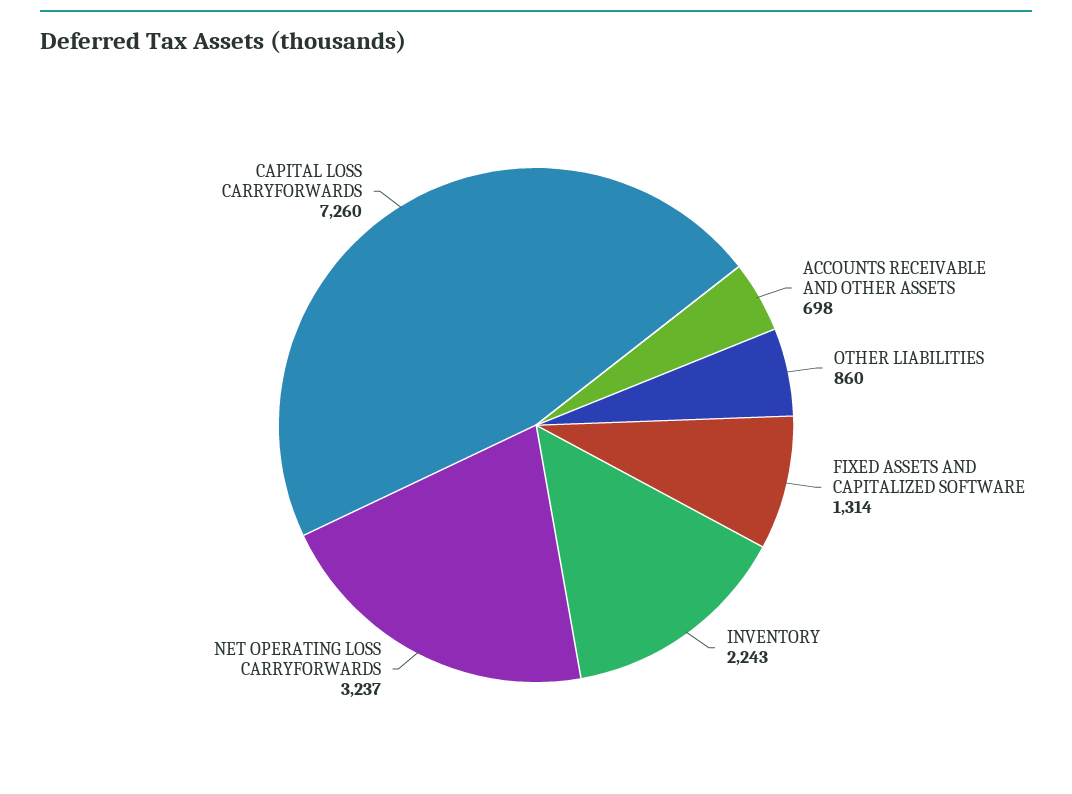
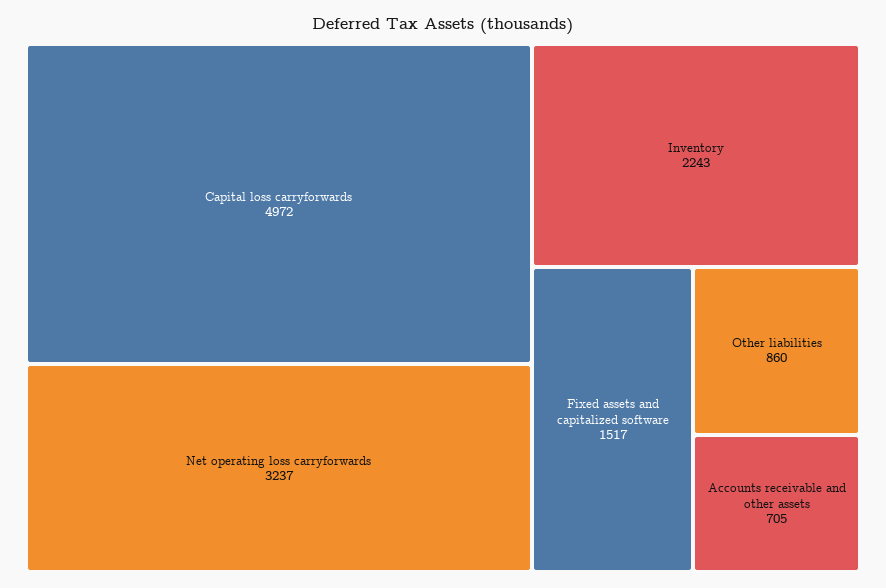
ACCOUNTS RECEIVABLE AND OTHER ASSETS: 698 -> 705
FIXED ASSETS AND CAPITALIZED SOFTWARE: 1314 -> 1517
CAPITAL LOSS CARRYFORWARDS: 7260 -> 4972

